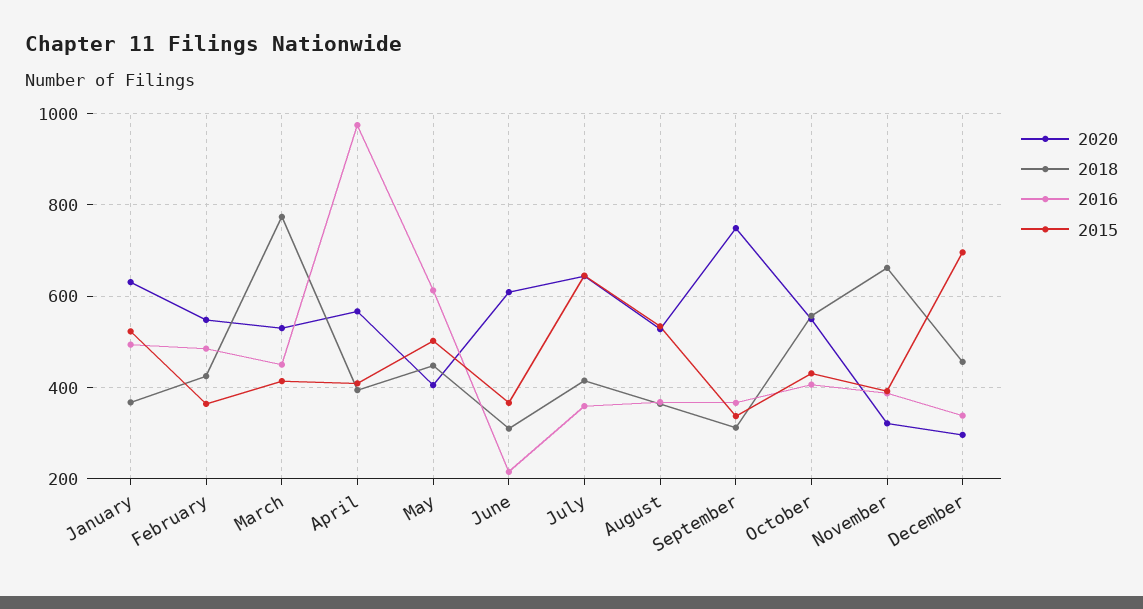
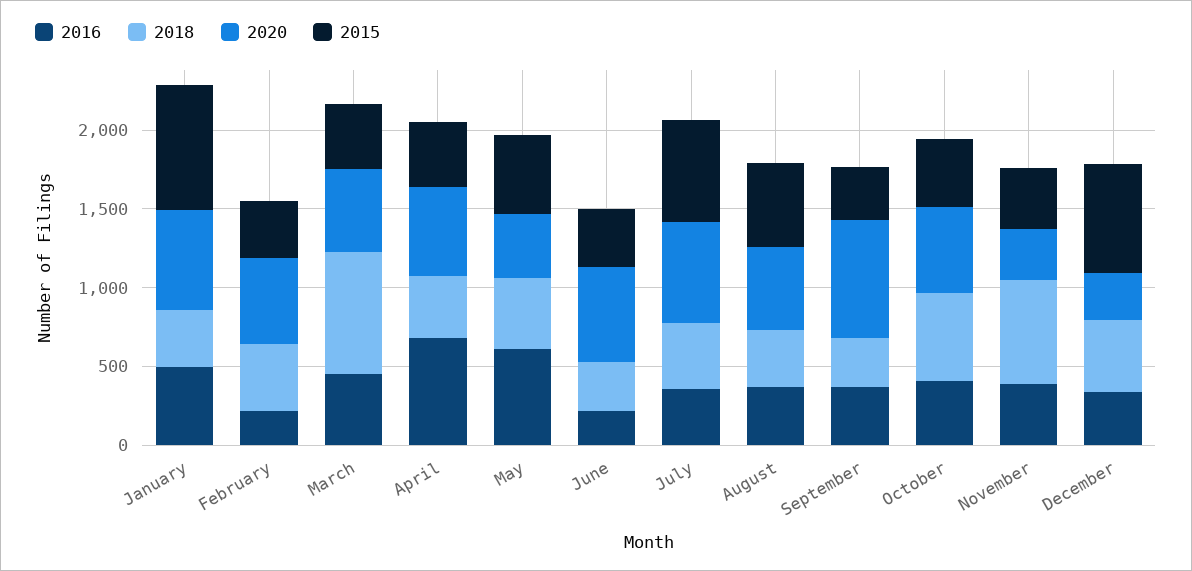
2015, January: 520 -> 800
2016, February: 480 -> 200
2016, April: 980 -> 700

